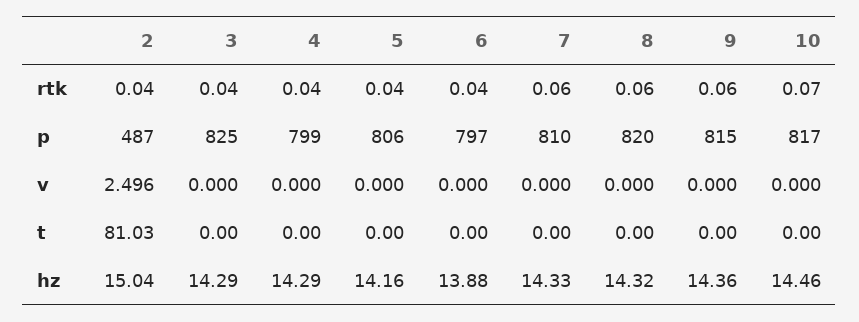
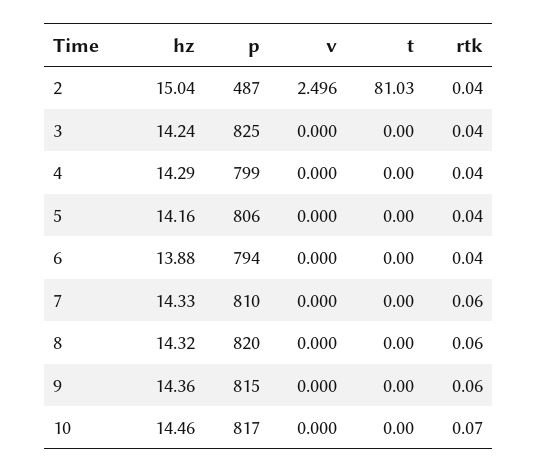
6, p: 797 -> 794
3, hz: 14.29 -> 14.24

